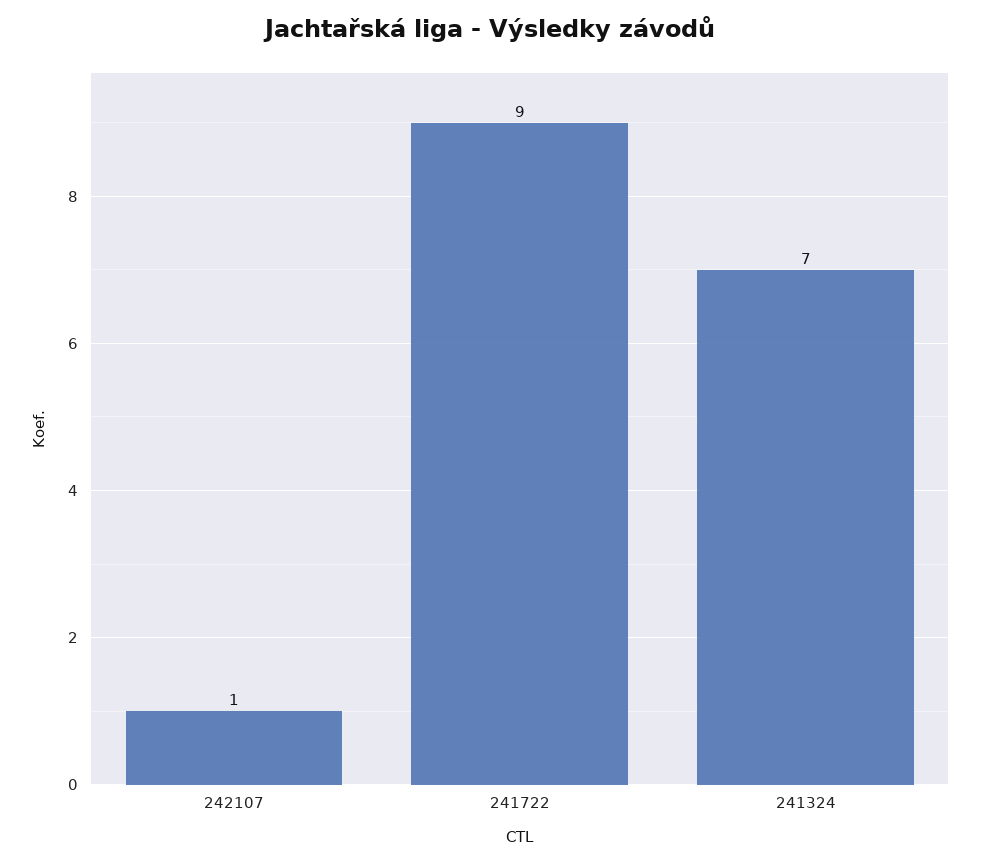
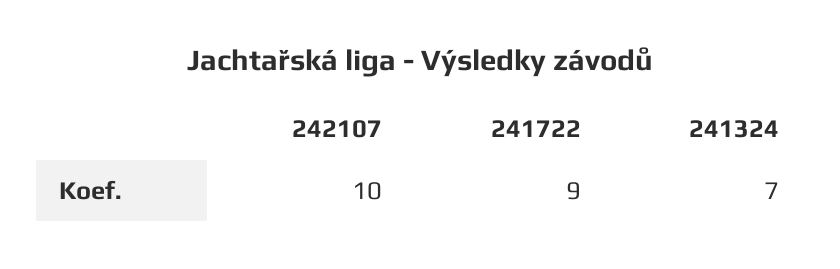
242107: 1 -> 10

